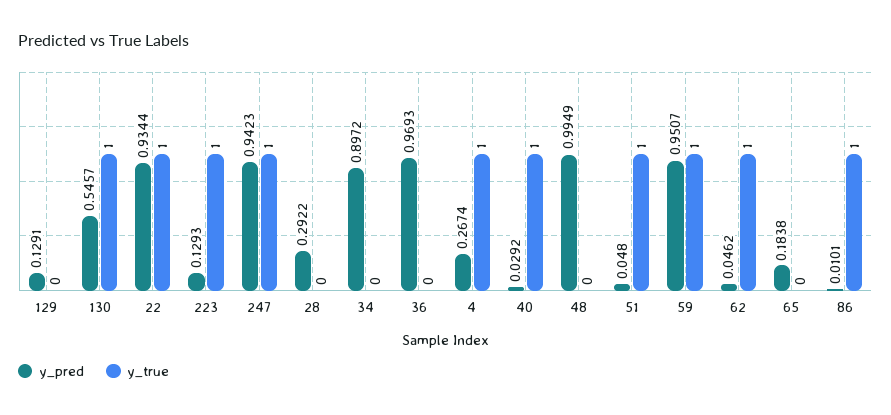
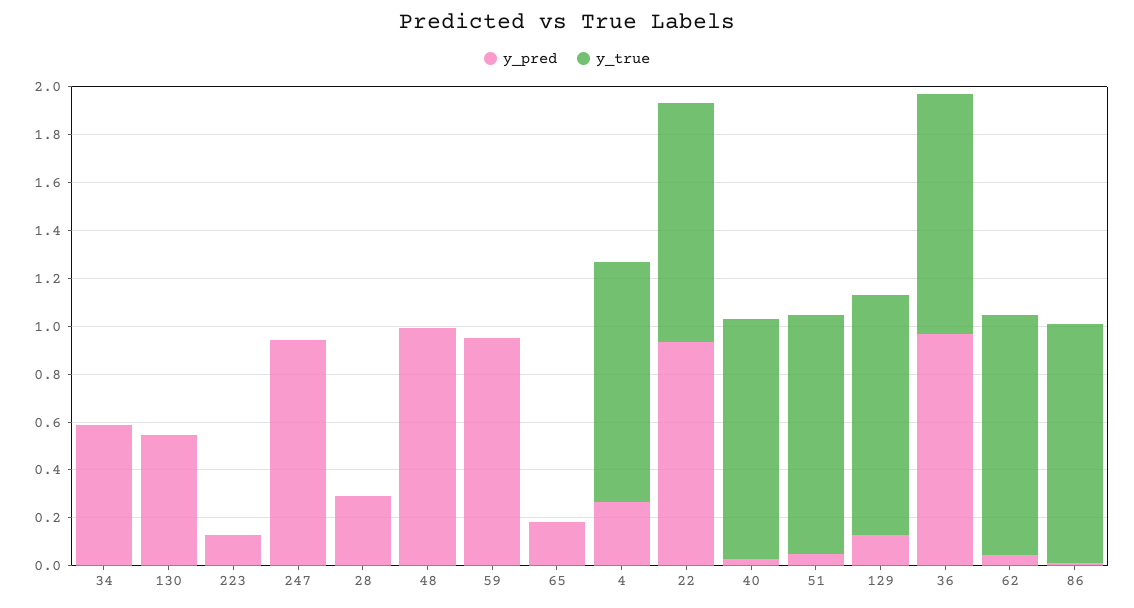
y_true, 129: 0 -> 1
y_true, 130: 1 -> 0
y_true, 223: 1 -> 0
y_true, 247: 1 -> 0
y_pred, 34: 0.8972 -> 0.6
y_true, 36: 0 -> 1
y_true, 59: 1 -> 0

